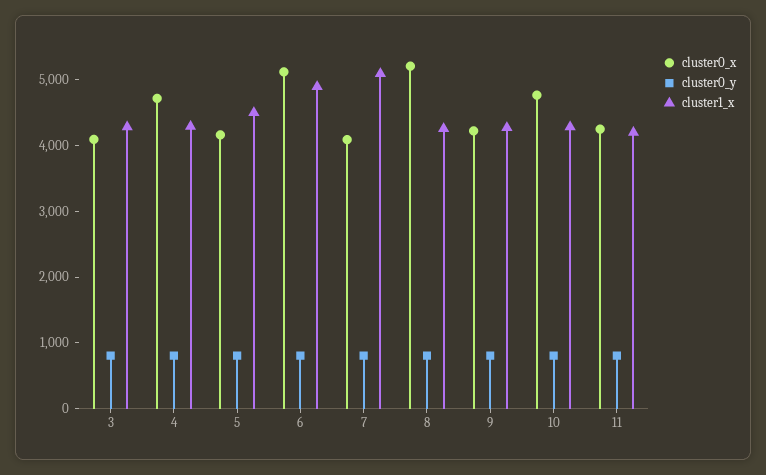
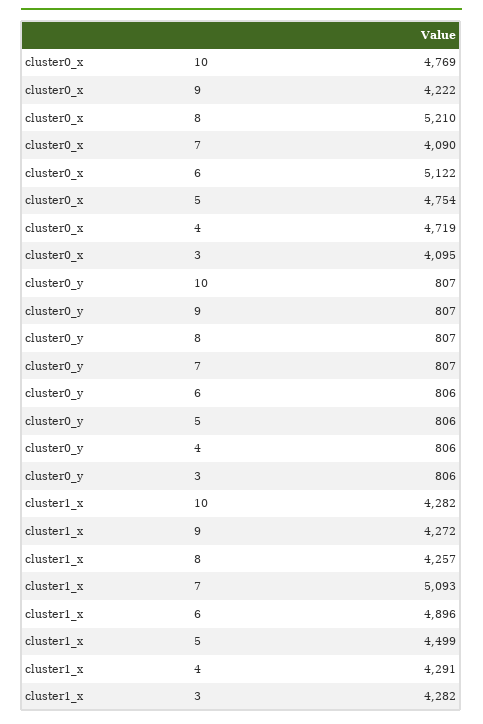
cluster0_x, 5: 4200 -> 4754
cluster0_x, 11: 4200 -> none
cluster0_y, 11: 800 -> none
cluster1_x, 11: 4200 -> none

